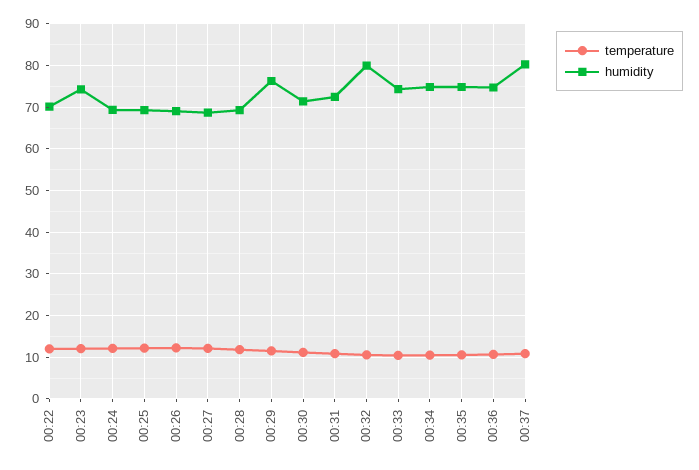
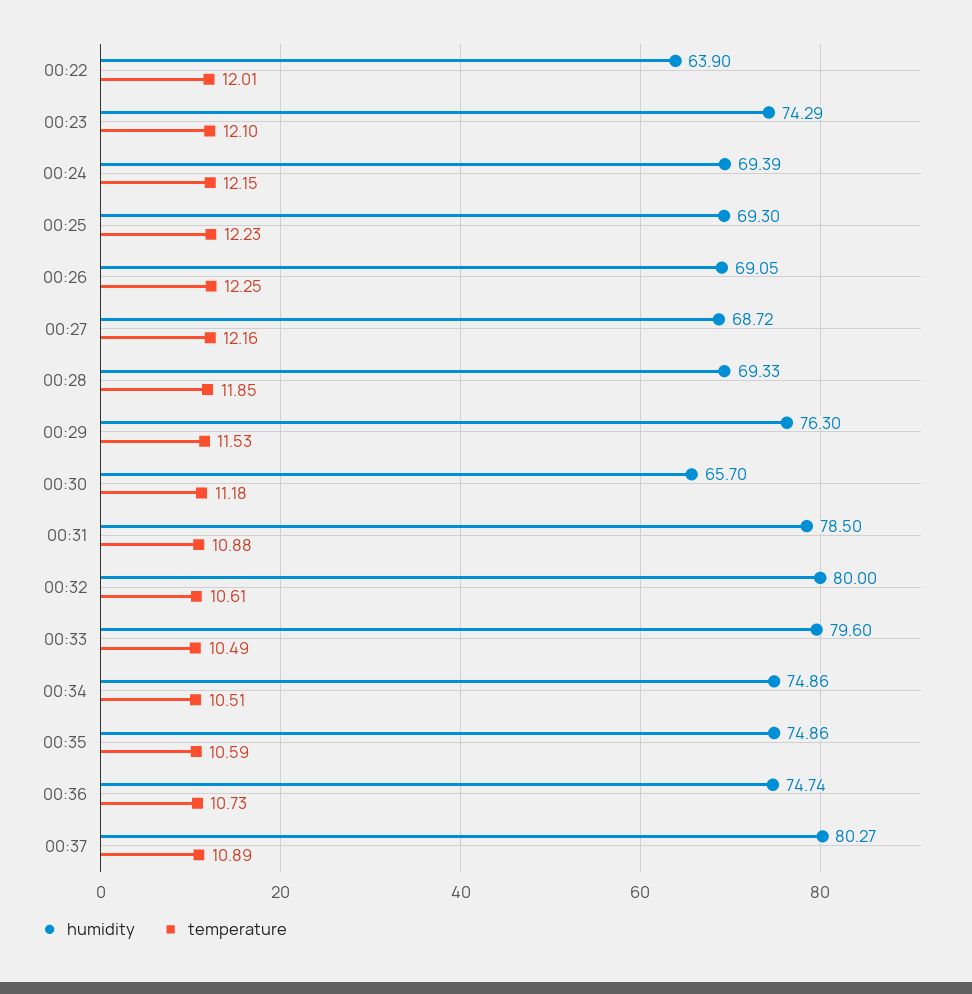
humidity, 00:22: 70 -> 63.9
humidity, 00:30: 72 -> 65.7
humidity, 00:31: 72 -> 78.5
humidity, 00:33: 74 -> 79.6

